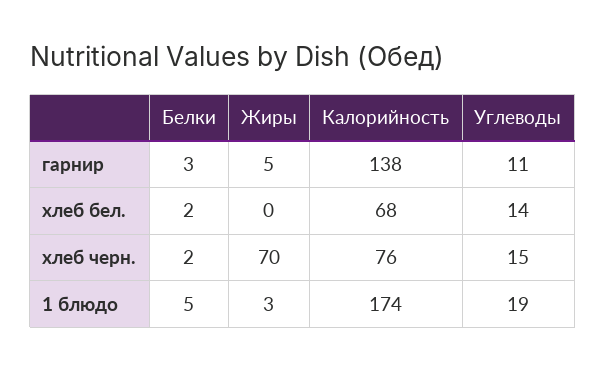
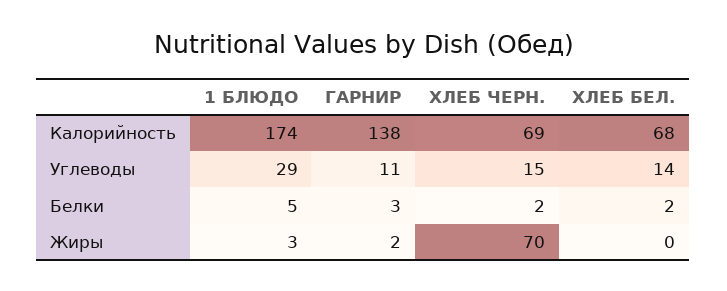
Жиры, гарнир: 5 -> 2
Калорийность, хлеб черн.: 76 -> 69
Углеводы, 1 блюдо: 19 -> 29

